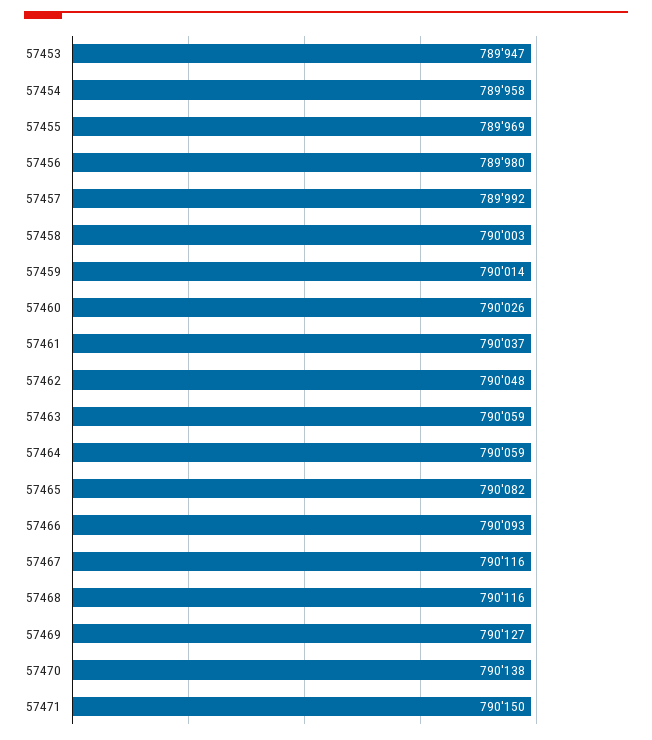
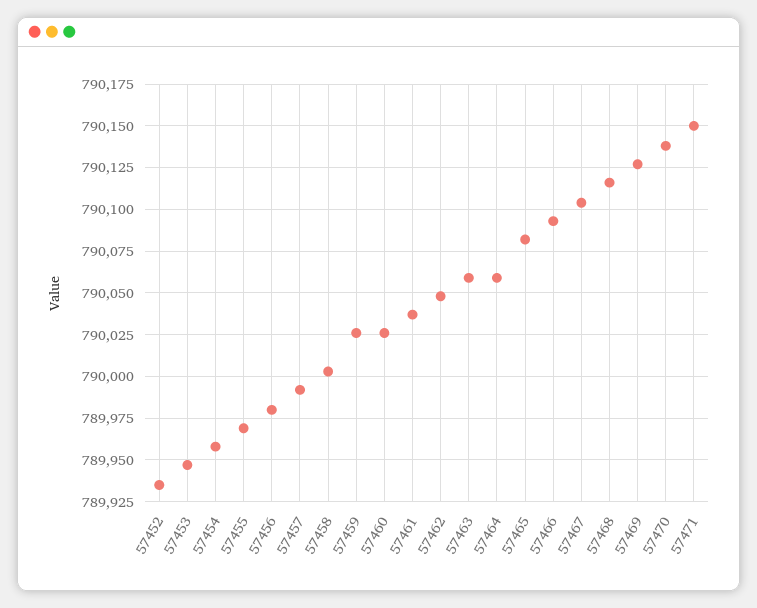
57459: 790014 -> 790025
57467: 790116 -> 790105
57452: none -> 789935

